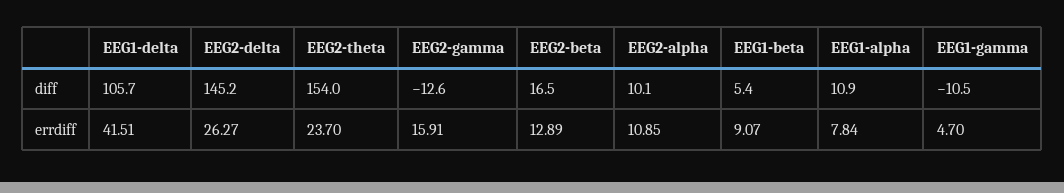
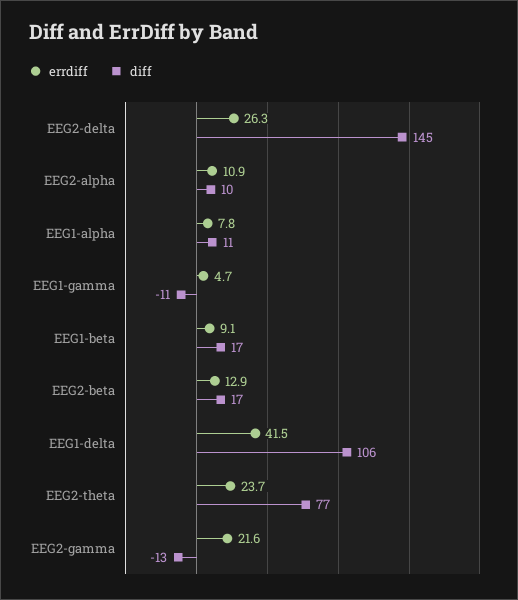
diff, EEG2-theta: 154 -> 77
diff, EEG1-beta: 5.4 -> 17
errdiff, EEG2-gamma: 15.91 -> 21.6

